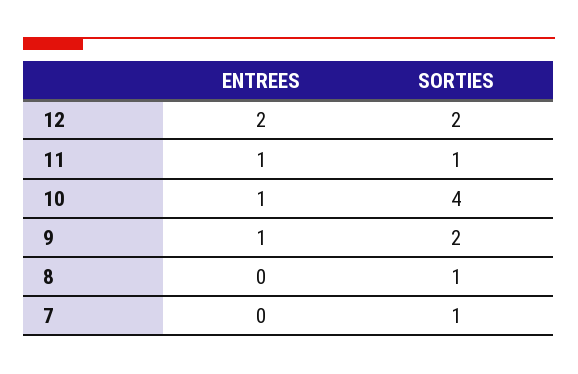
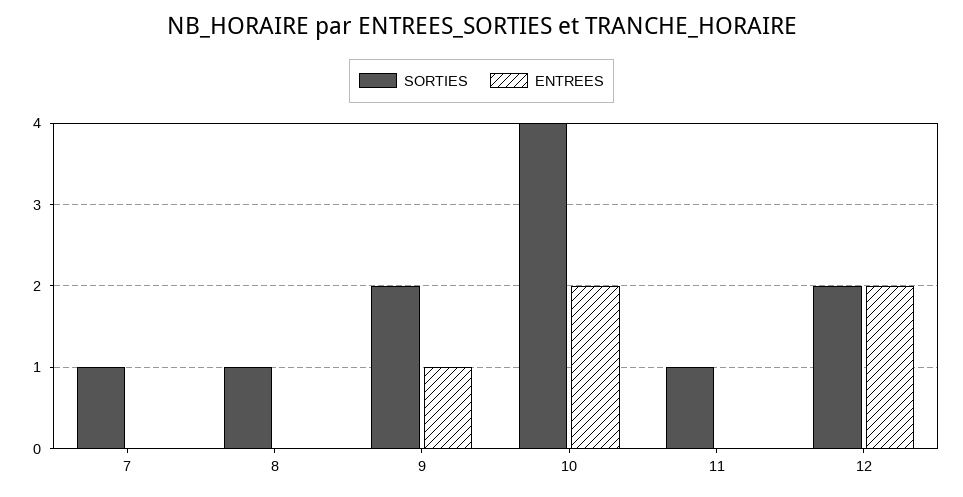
ENTREES, 11: 1 -> 0
ENTREES, 10: 1 -> 2

